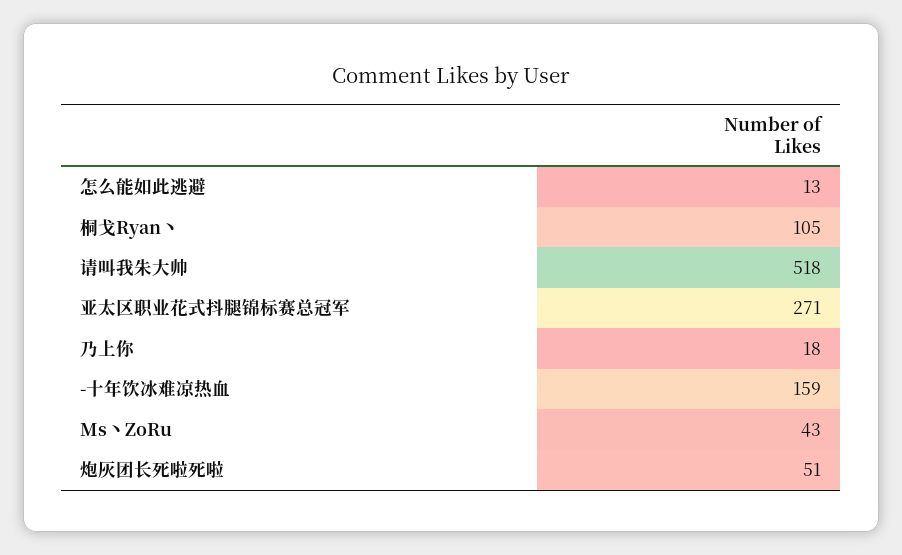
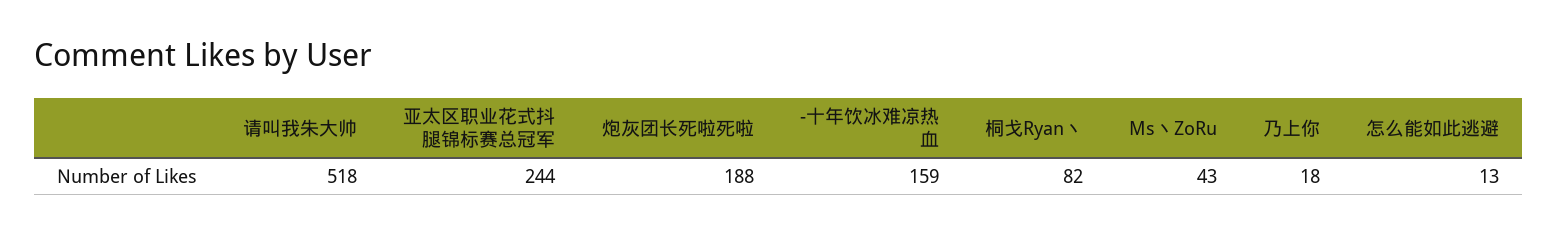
桐戈Ryan丶: 105 -> 82
亚太区职业花式抖腿锦标赛总冠军: 271 -> 244
炮灰团长死啦死啦: 51 -> 188

